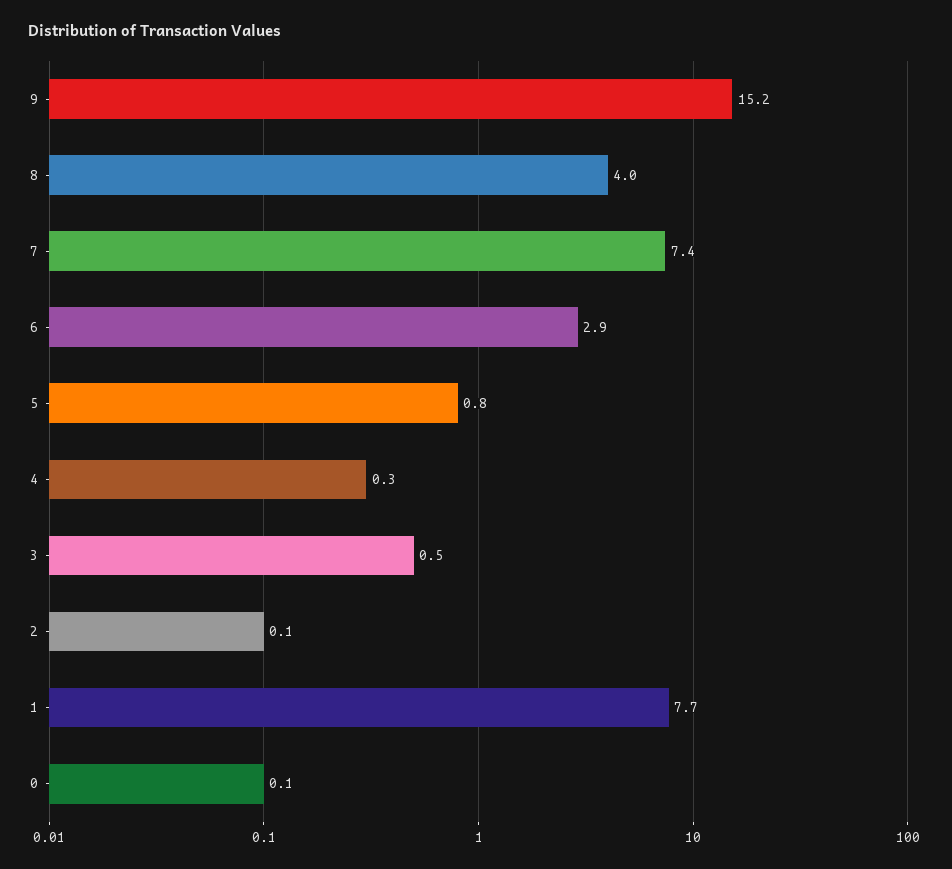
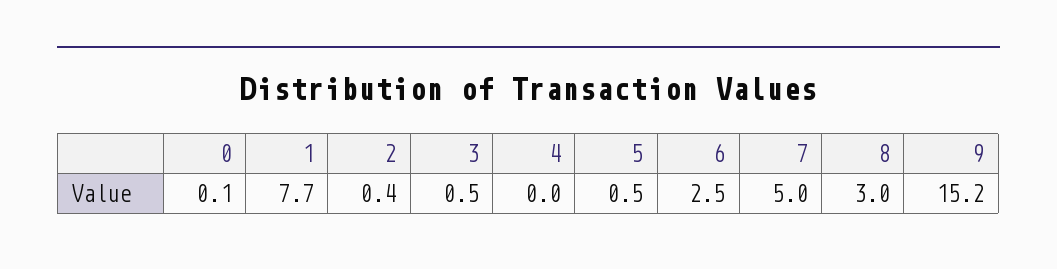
8: 4 -> 3
7: 7.4 -> 5
6: 2.9 -> 2.5
5: 0.8 -> 0.5
4: 0.3 -> 0
2: 0.1 -> 0.4

